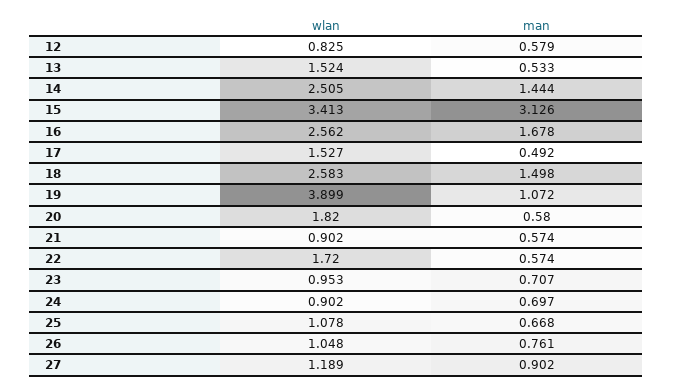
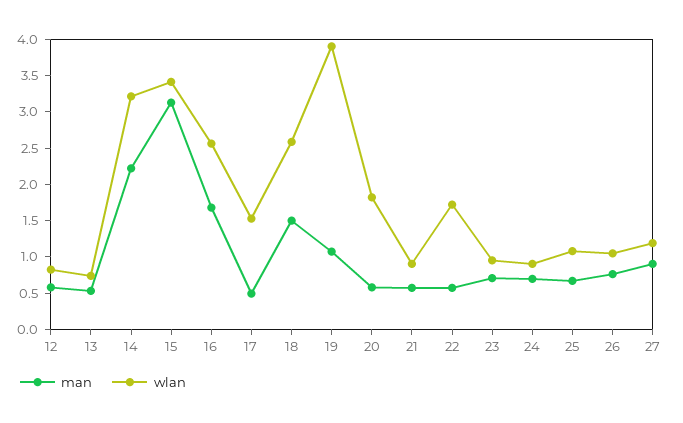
wlan, 13: 1.524 -> 0.75
wlan, 14: 2.505 -> 3.25
man, 14: 1.444 -> 2.25

